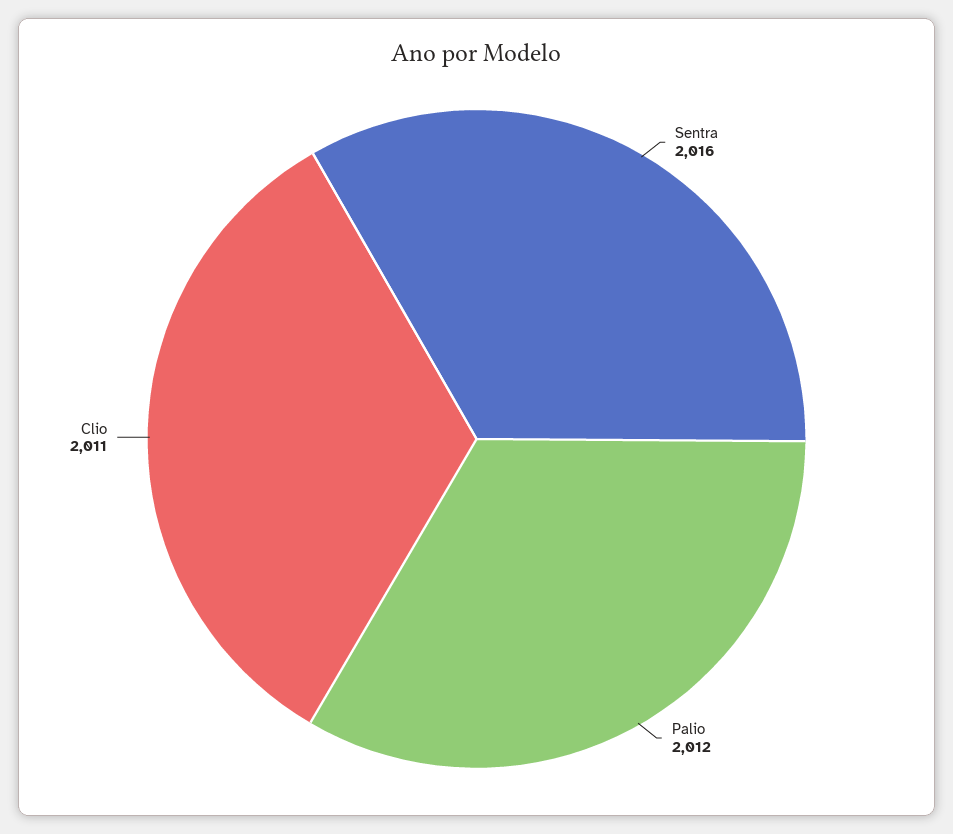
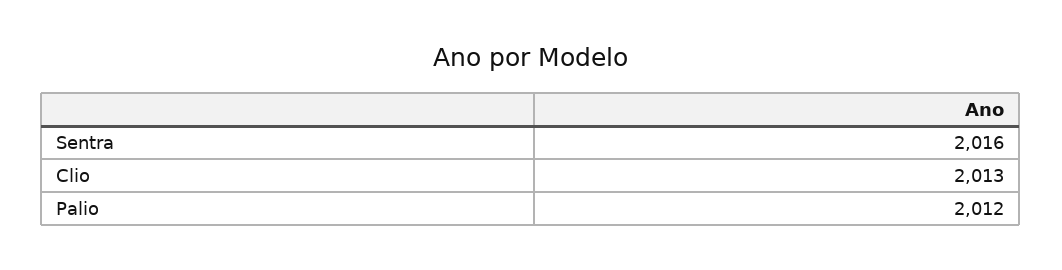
Clio: 2011 -> 2013

